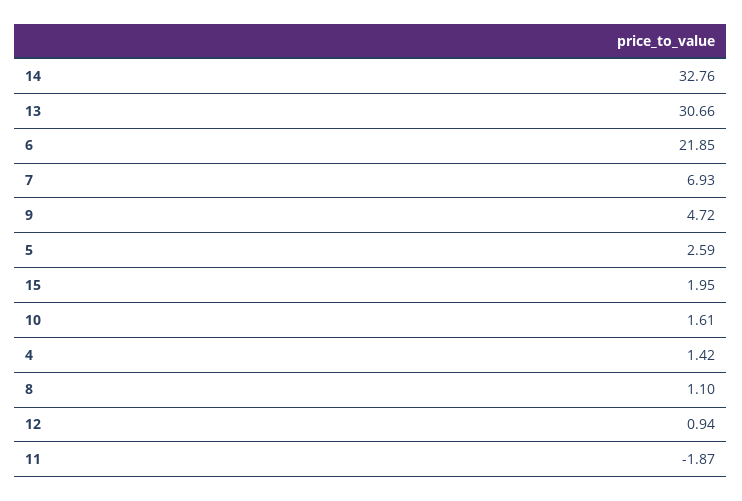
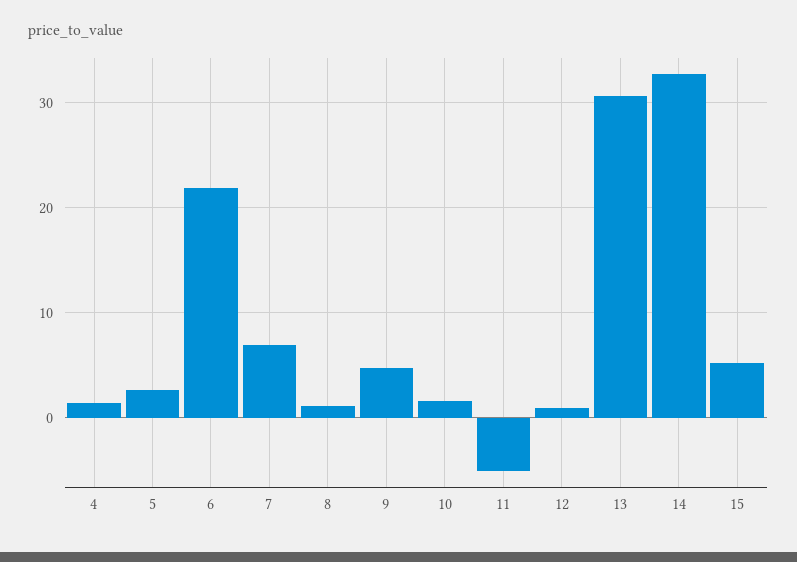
15: 1.95 -> 5
11: -1.87 -> -5

